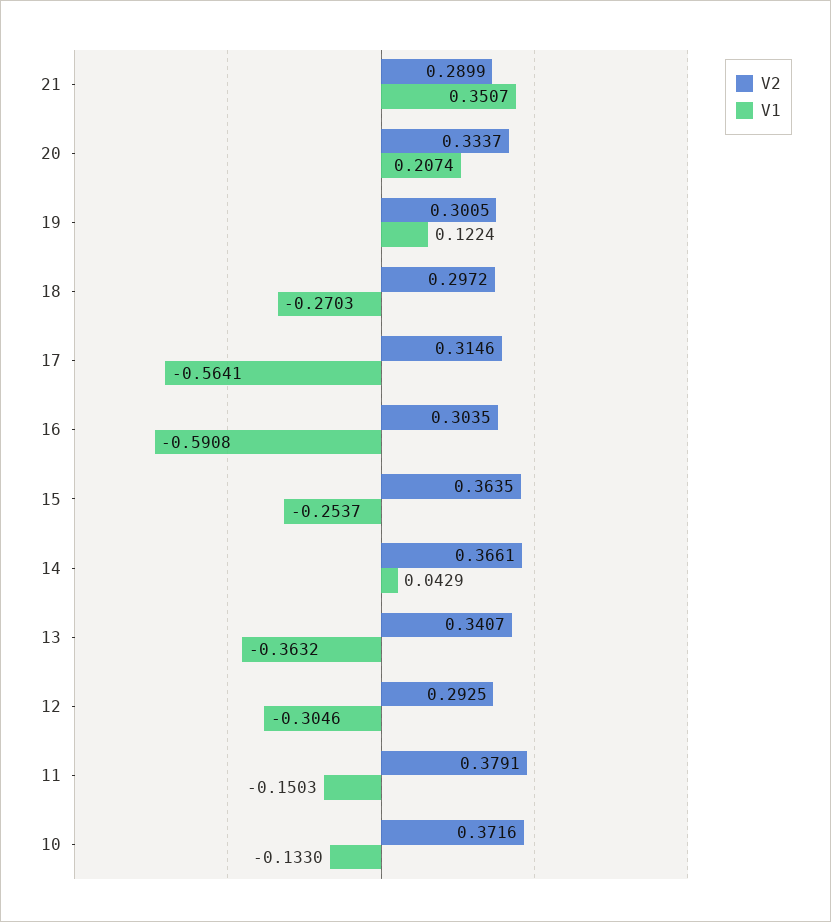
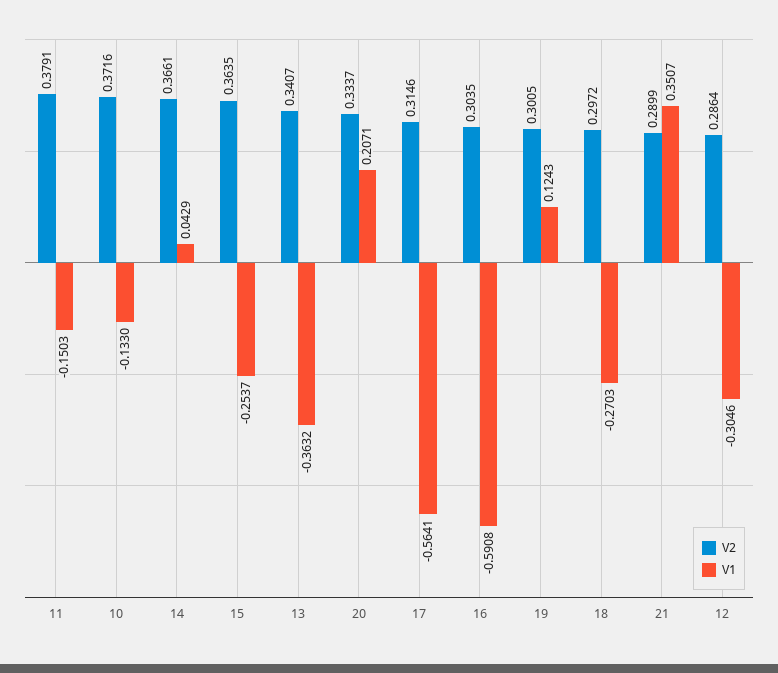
V1, 20: 0.2074 -> 0.2071
V1, 19: 0.1224 -> 0.1243
V2, 12: 0.2925 -> 0.2864

